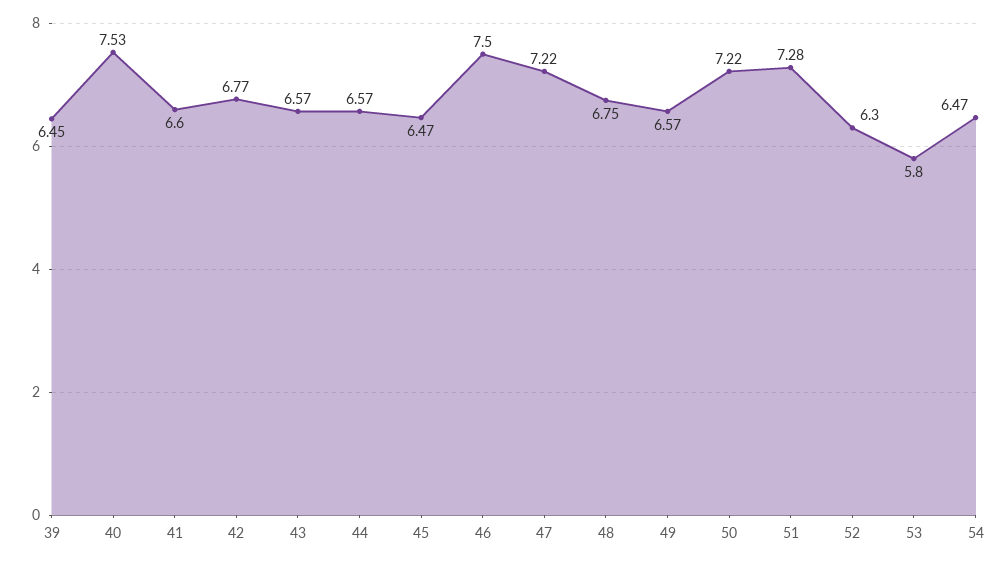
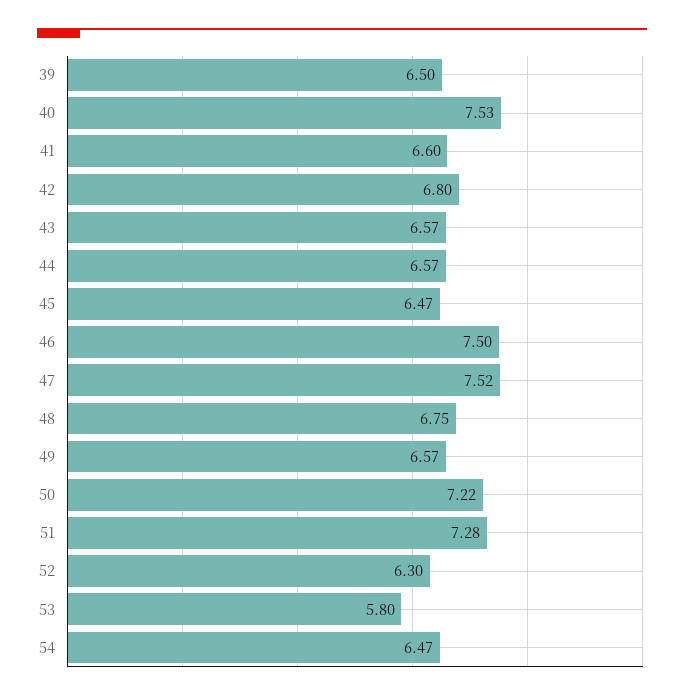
39: 6.45 -> 6.5
42: 6.77 -> 6.8
47: 7.22 -> 7.52

